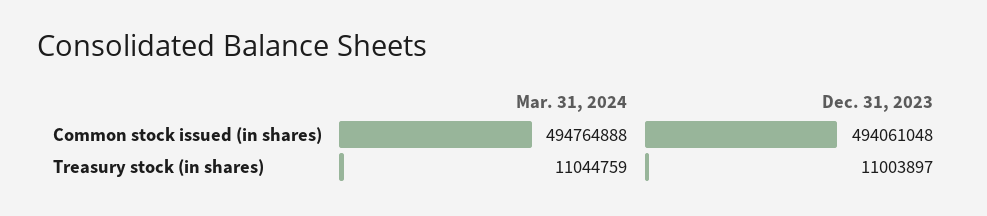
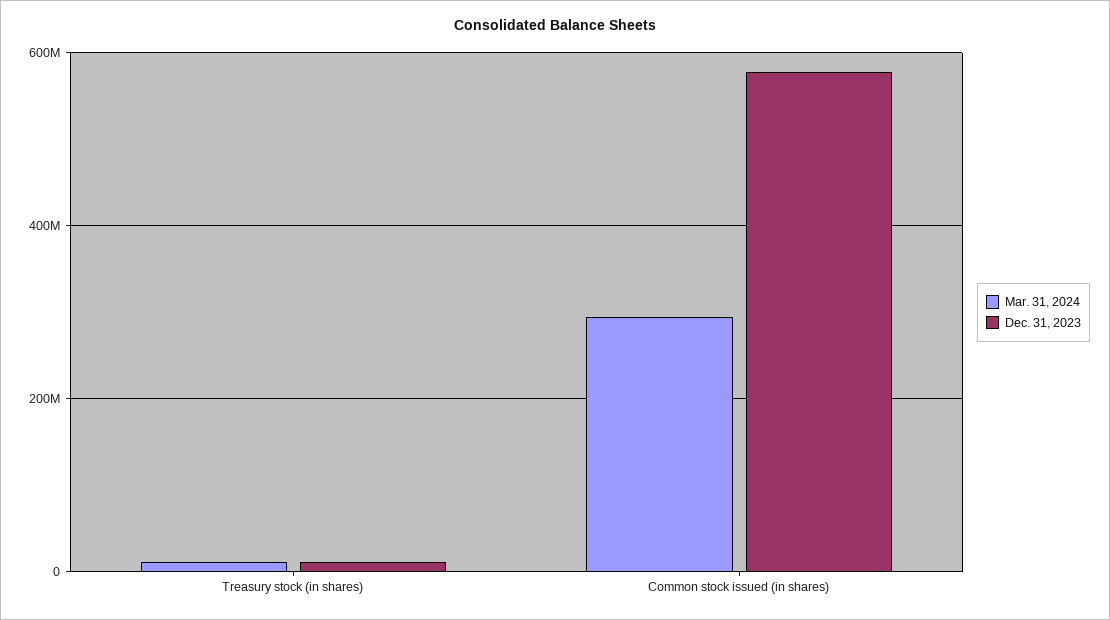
Mar. 31, 2024, Common stock issued (in shares): 494764888 -> 300000000
Dec. 31, 2023, Common stock issued (in shares): 494061048 -> 580000000

